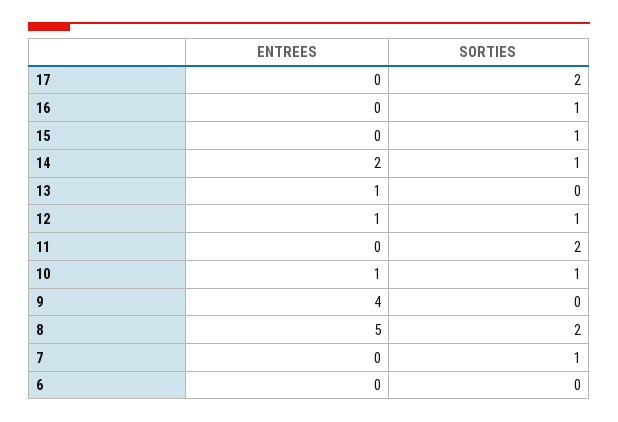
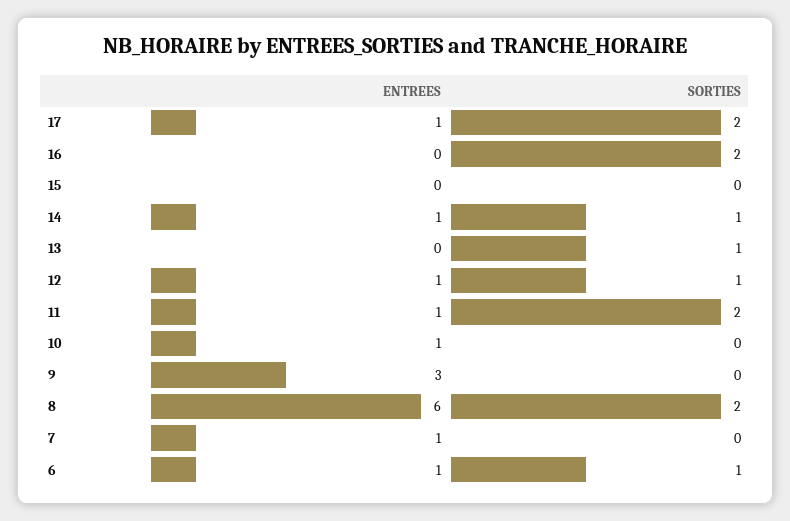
ENTREES, 17: 0 -> 1
SORTIES, 16: 1 -> 2
SORTIES, 15: 1 -> 0
ENTREES, 14: 2 -> 1
ENTREES, 13: 1 -> 0
SORTIES, 13: 0 -> 1
ENTREES, 11: 0 -> 1
SORTIES, 10: 1 -> 0
ENTREES, 9: 4 -> 3
ENTREES, 8: 5 -> 6
ENTREES, 7: 0 -> 1
SORTIES, 7: 1 -> 0
ENTREES, 6: 0 -> 1
SORTIES, 6: 0 -> 1

